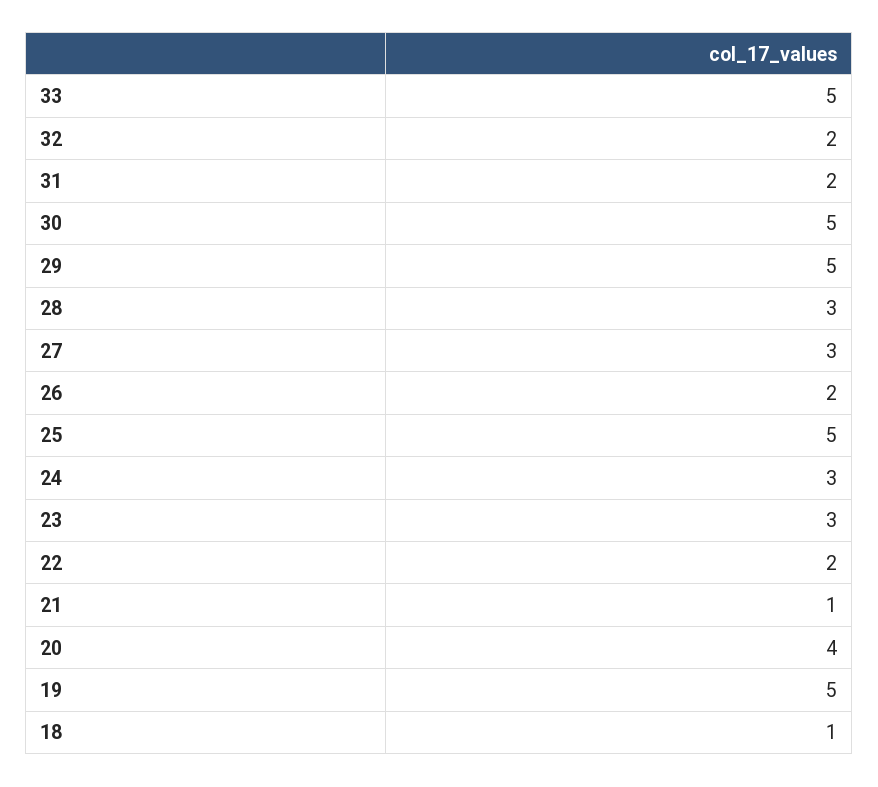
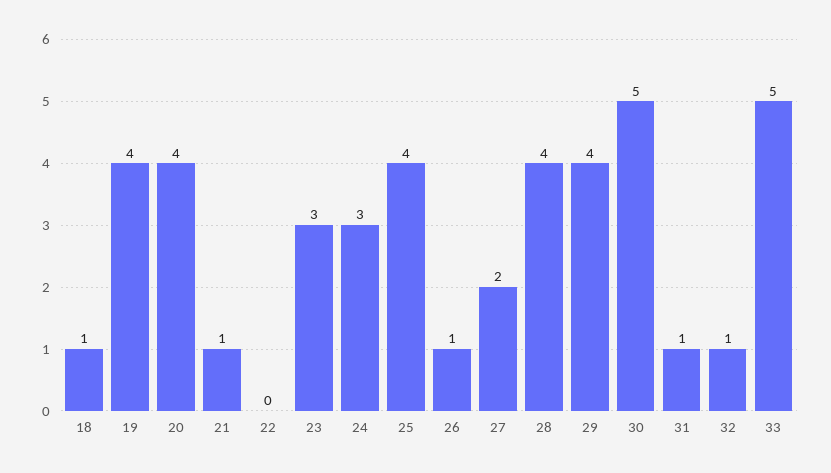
32: 2 -> 1
31: 2 -> 1
29: 5 -> 4
28: 3 -> 4
27: 3 -> 2
26: 2 -> 1
25: 5 -> 4
22: 2 -> 0
19: 5 -> 4

